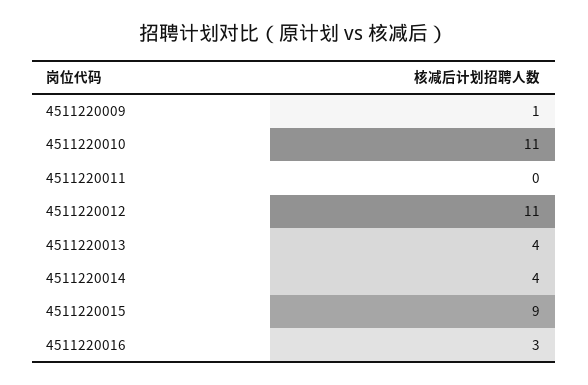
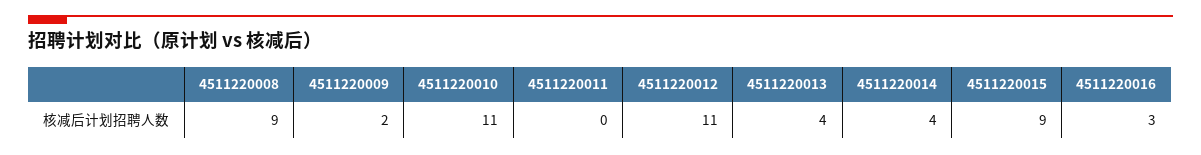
4511220009: 1 -> 2
4511220008: none -> 9

